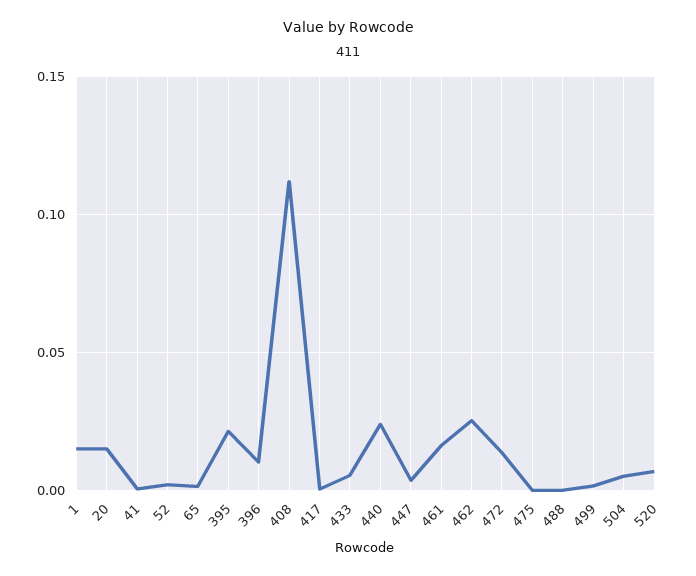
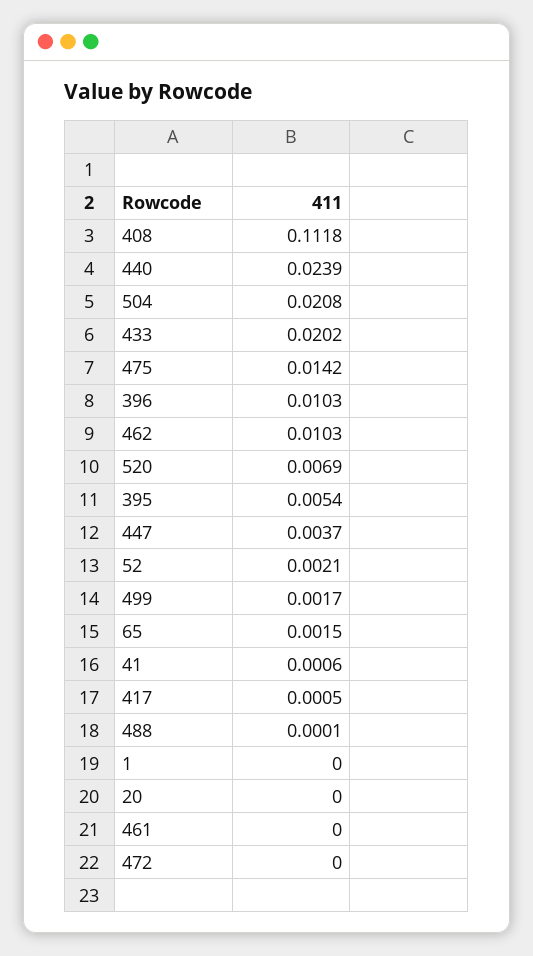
1: 0.015 -> 0
20: 0.015 -> 0
395: 0.02 -> 0.0054
433: 0.005 -> 0.0202
461: 0.015 -> 0
462: 0.025 -> 0.0103
472: 0.015 -> 0
475: 0 -> 0.0142
504: 0.005 -> 0.0208

